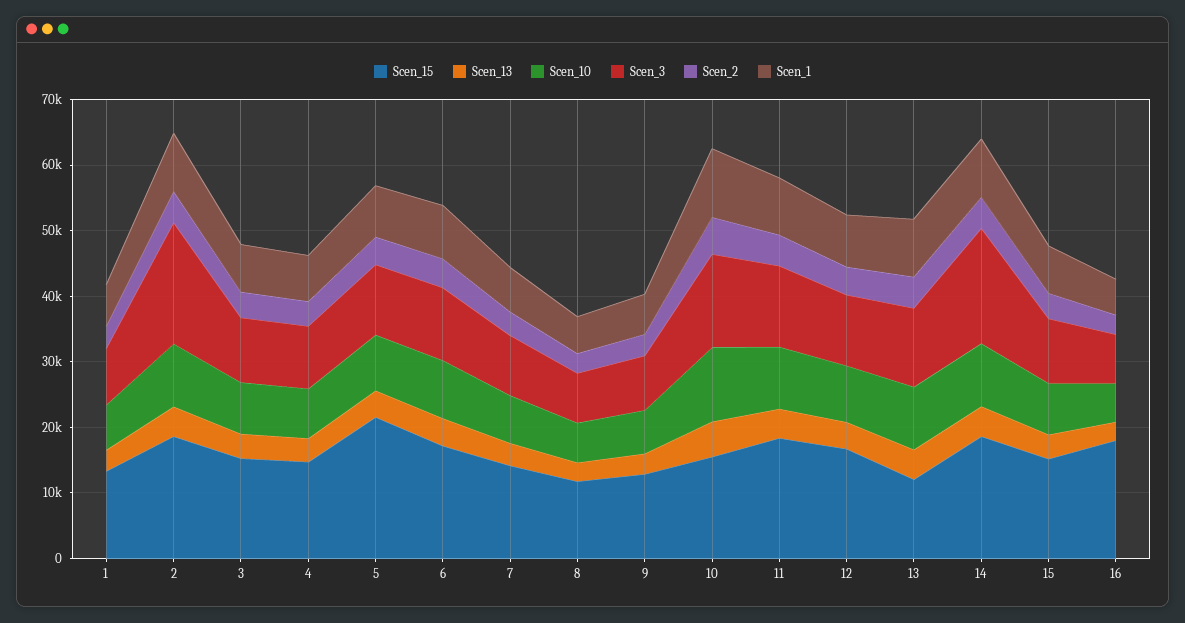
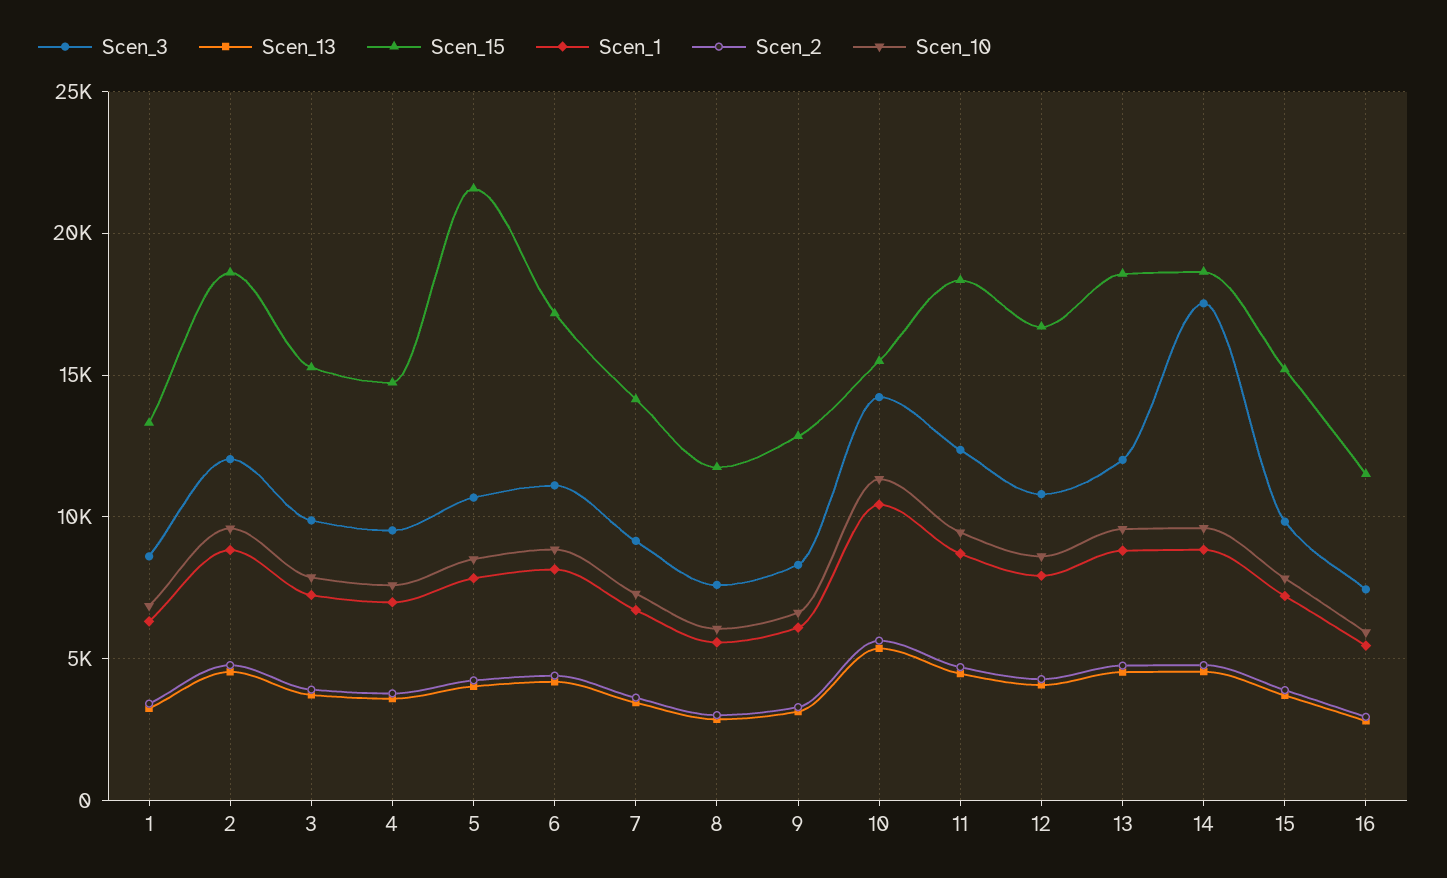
Scen_3, 2: 18000 -> 12000
Scen_15, 13: 12000 -> 18500
Scen_15, 16: 18000 -> 11500

